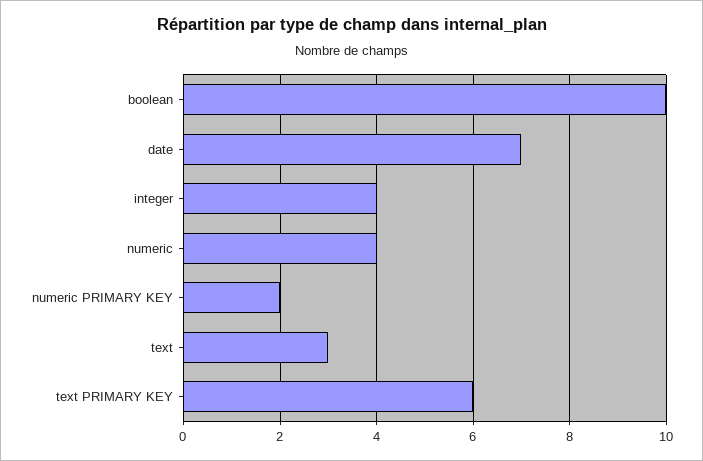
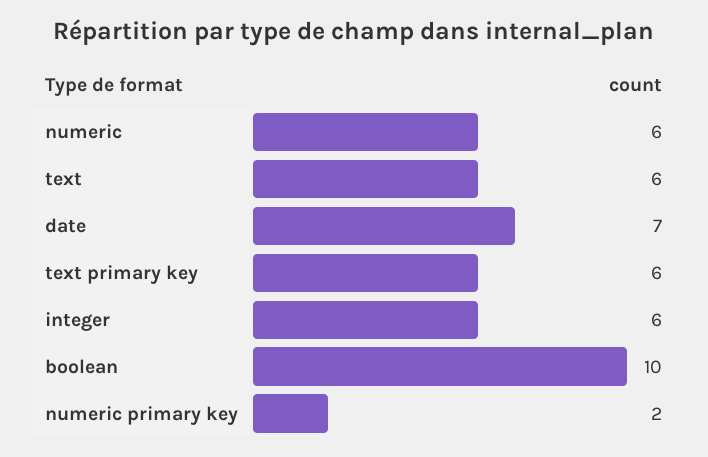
integer: 4 -> 6
numeric: 4 -> 6
text: 3 -> 6

